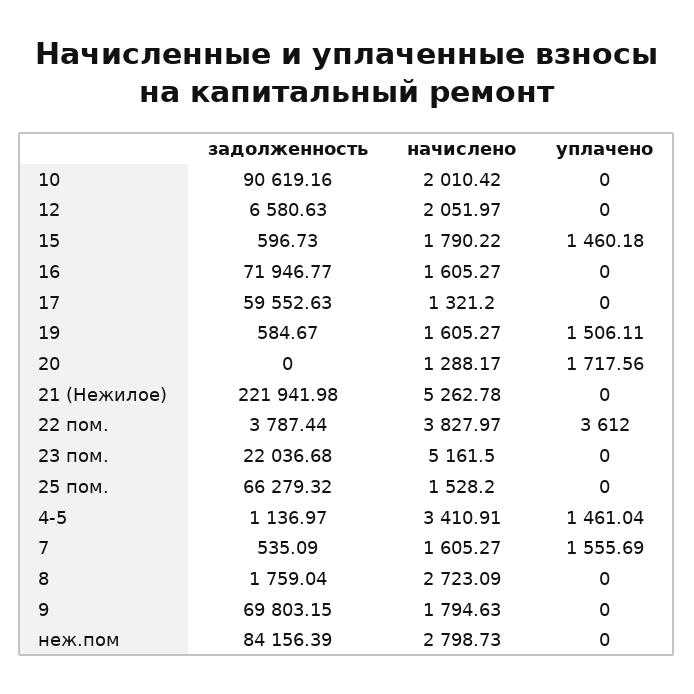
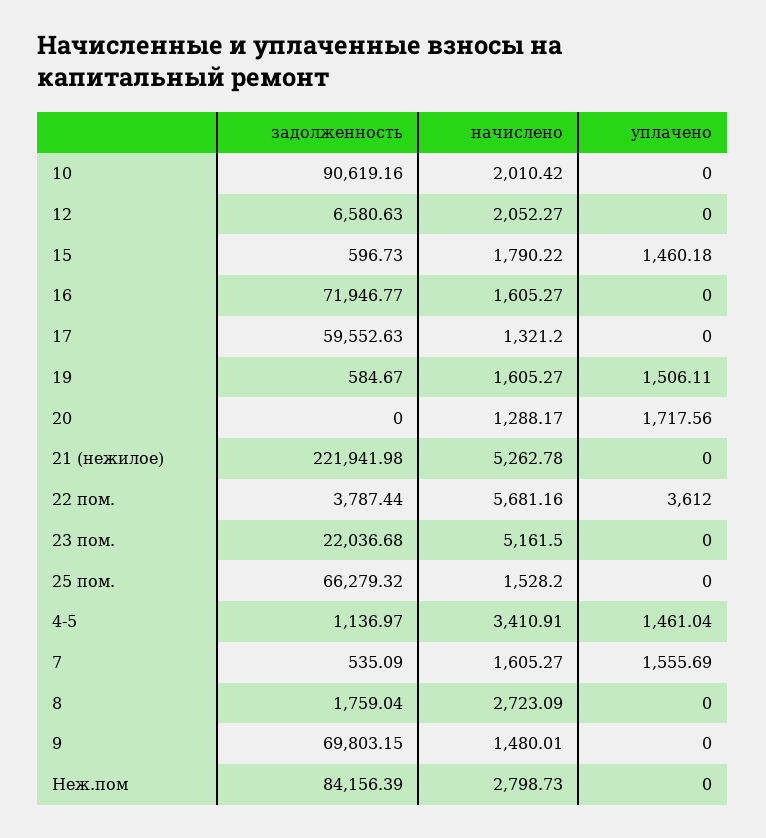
начислено, 12: 2051.97 -> 2052.27
начислено, 22 пом.: 3827.97 -> 5681.16
начислено, 9: 1794.63 -> 1480.01

